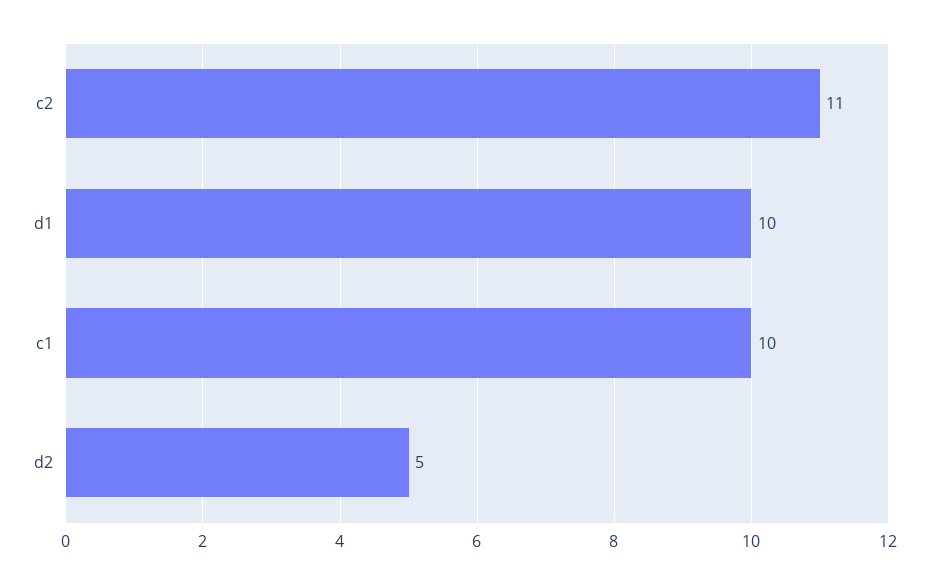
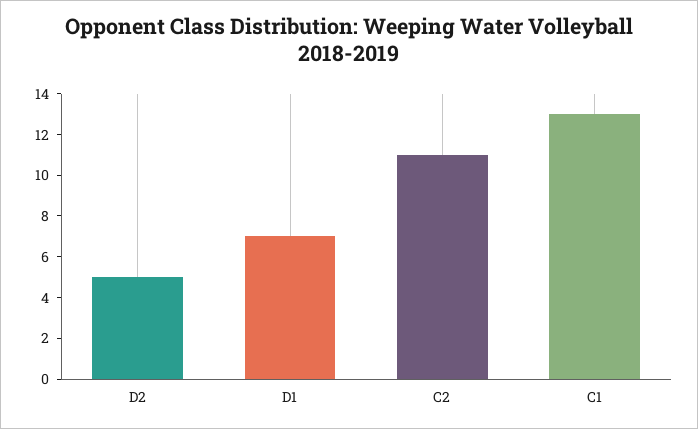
d1: 10 -> 7
c1: 10 -> 13

